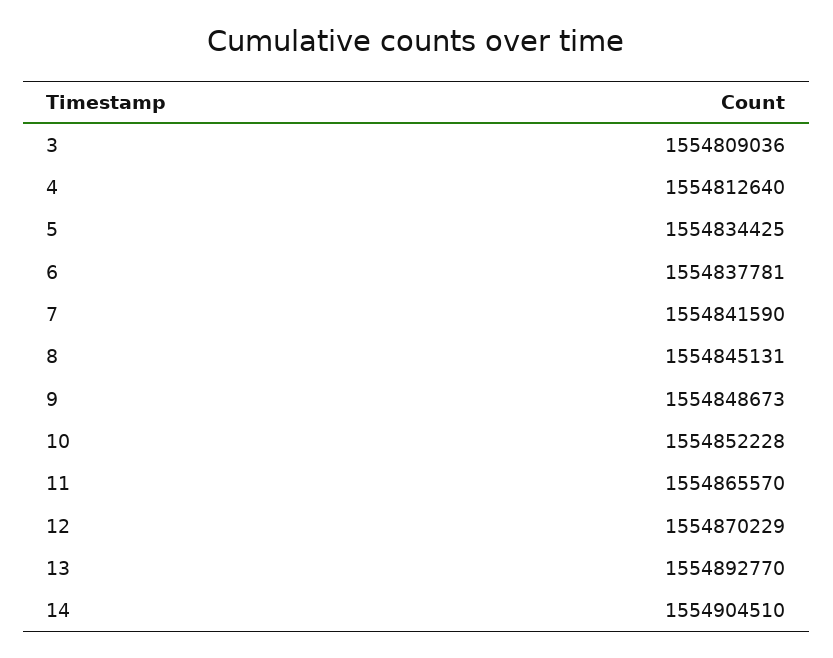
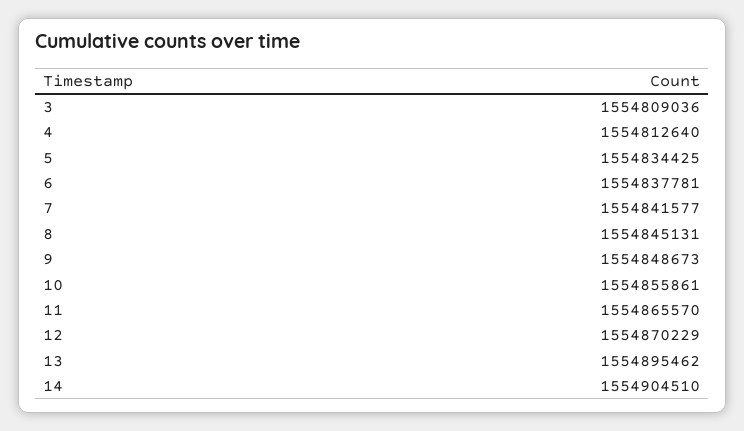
7: 1554841590 -> 1554841577
10: 1554852228 -> 1554855861
13: 1554892770 -> 1554895462

